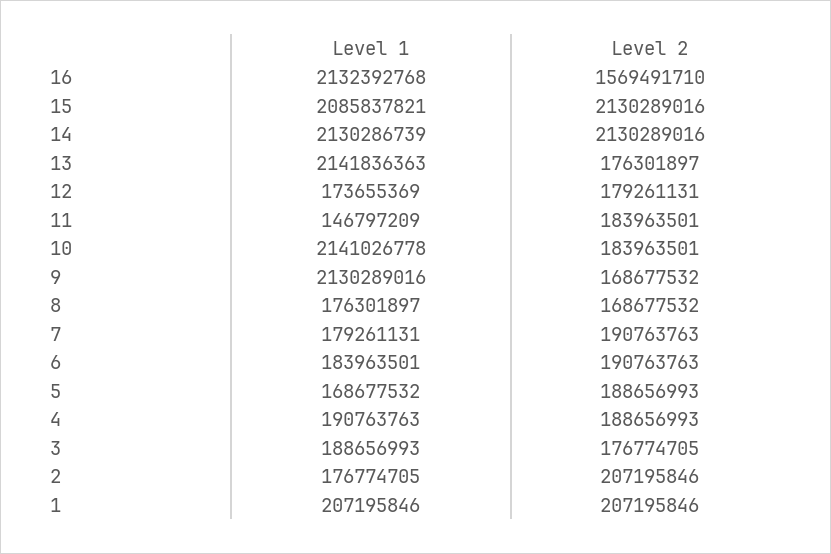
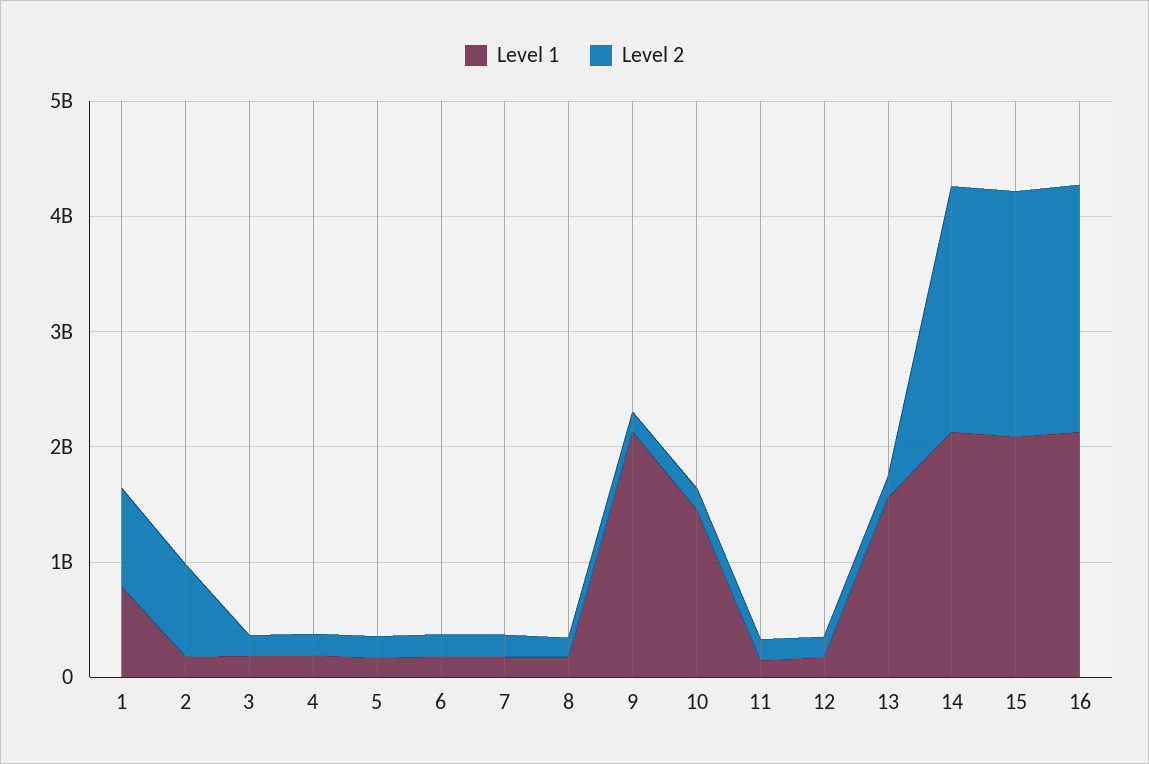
Level 2, 16: 1569491710 -> 2200000000
Level 1, 13: 2141836363 -> 1600000000
Level 1, 10: 2141026778 -> 1400000000
Level 2, 2: 207195846 -> 800000000
Level 1, 1: 207195846 -> 800000000
Level 2, 1: 207195846 -> 800000000

